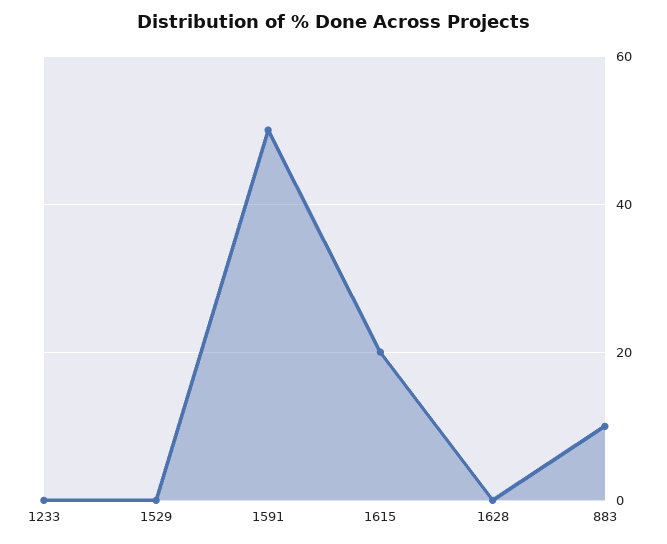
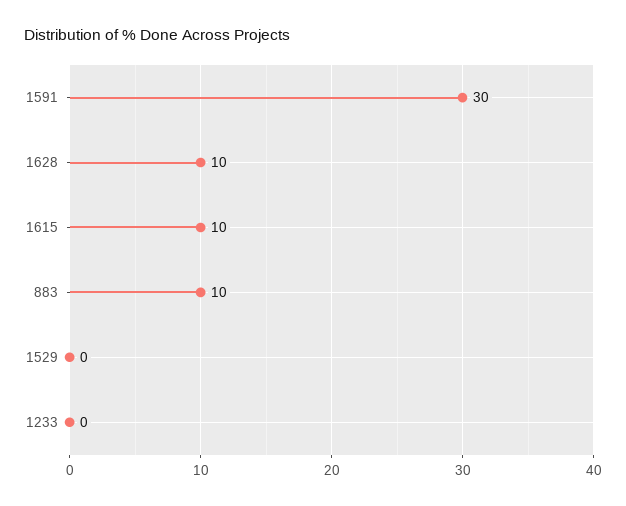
1591: 50 -> 30
1615: 20 -> 10
1628: 0 -> 10

